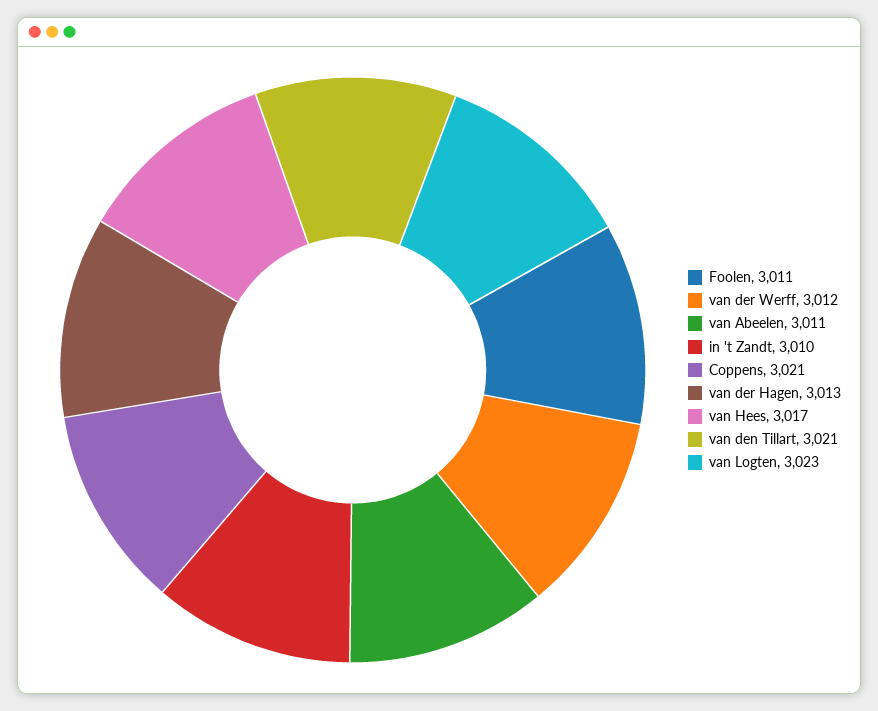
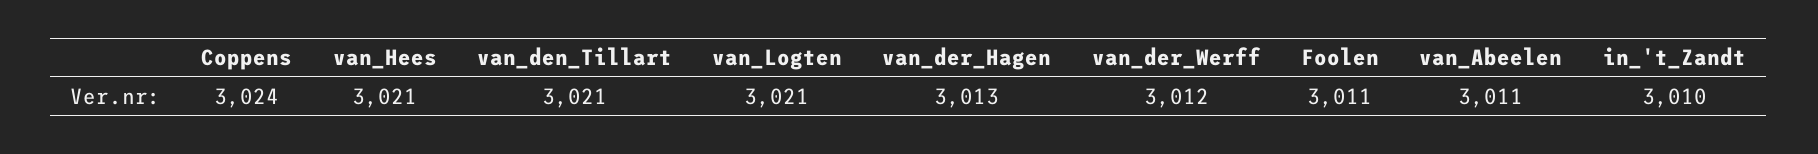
Coppens: 3021 -> 3024
van Hees: 3017 -> 3021
van Logten: 3023 -> 3021

